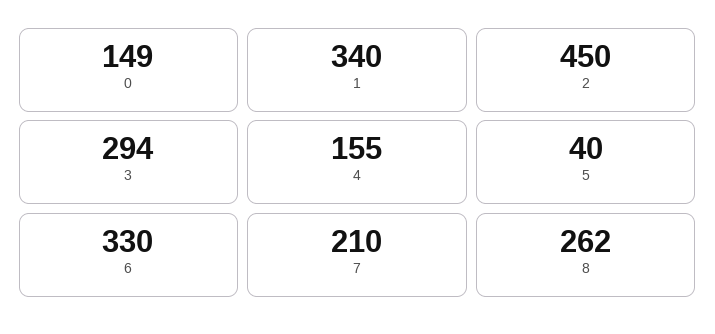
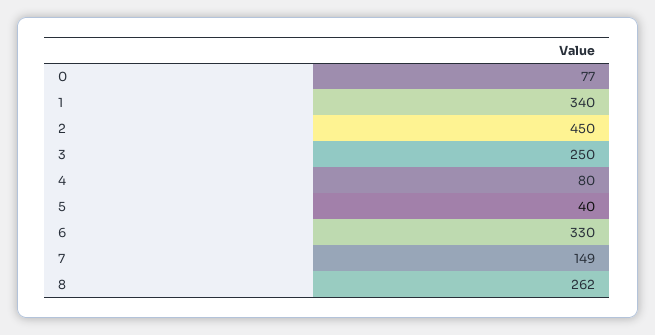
0: 149 -> 77
3: 294 -> 250
4: 155 -> 80
7: 210 -> 149

